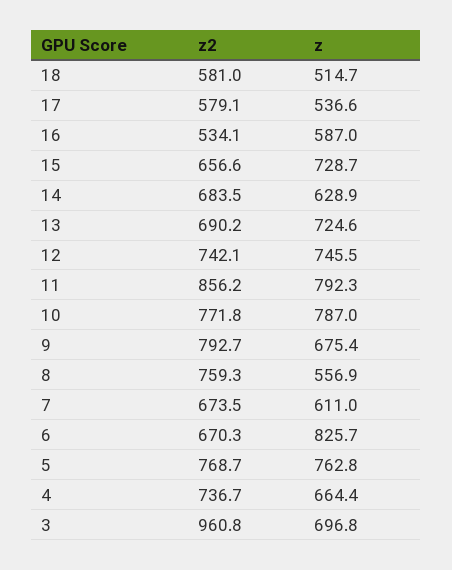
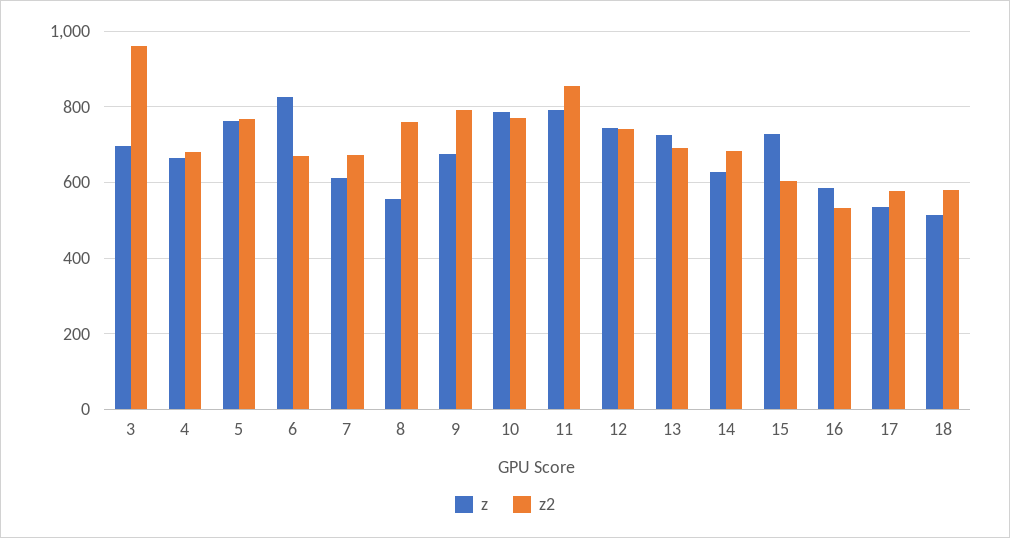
z2, 15: 656.6 -> 600
z2, 4: 736.7 -> 680

